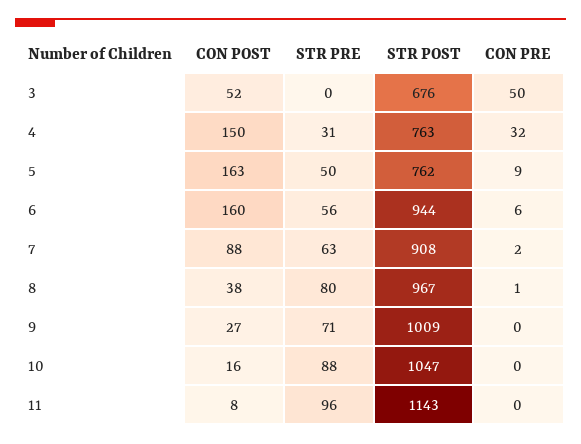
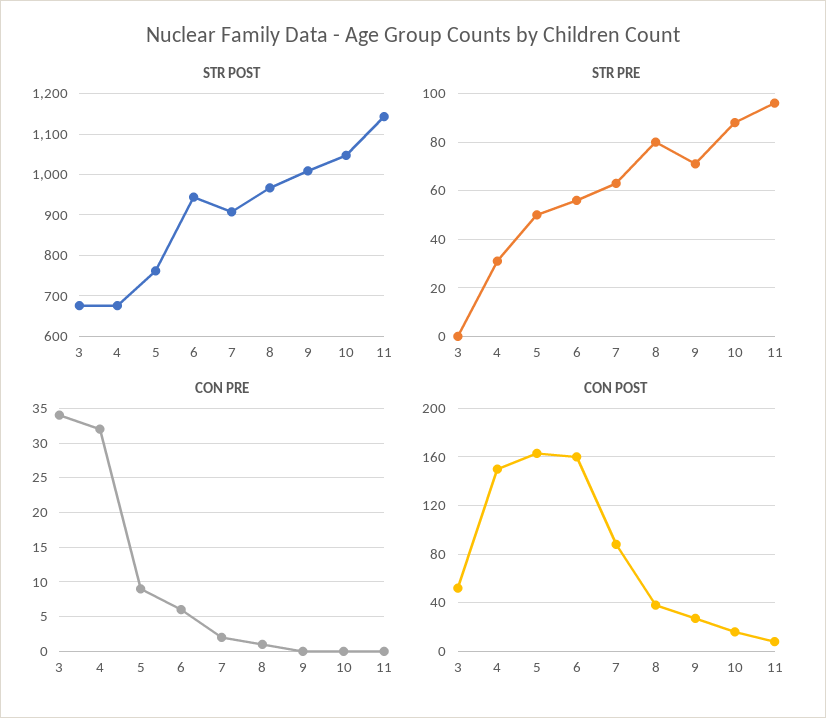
CON PRE, 3: 50 -> 34
STR POST, 4: 763 -> 680

